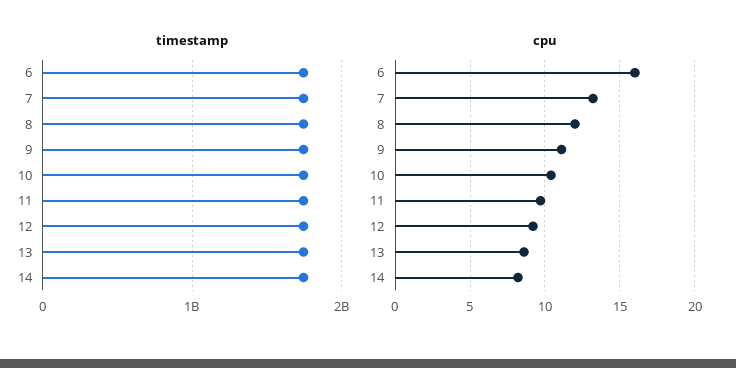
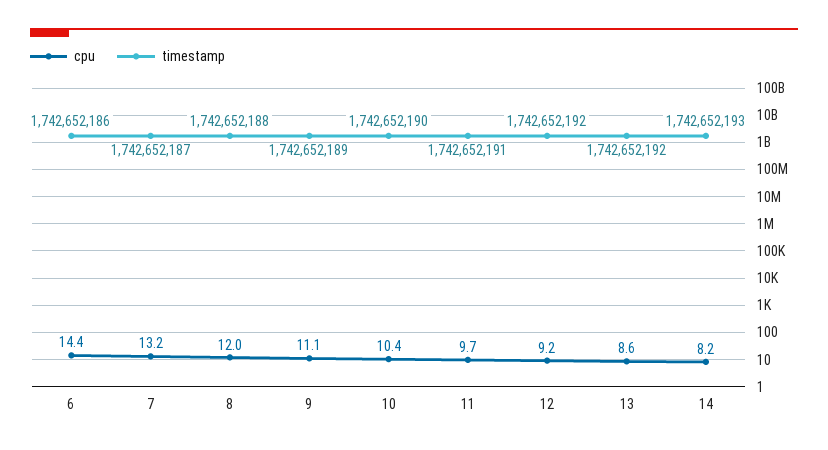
cpu, 6: 16 -> 14.4

